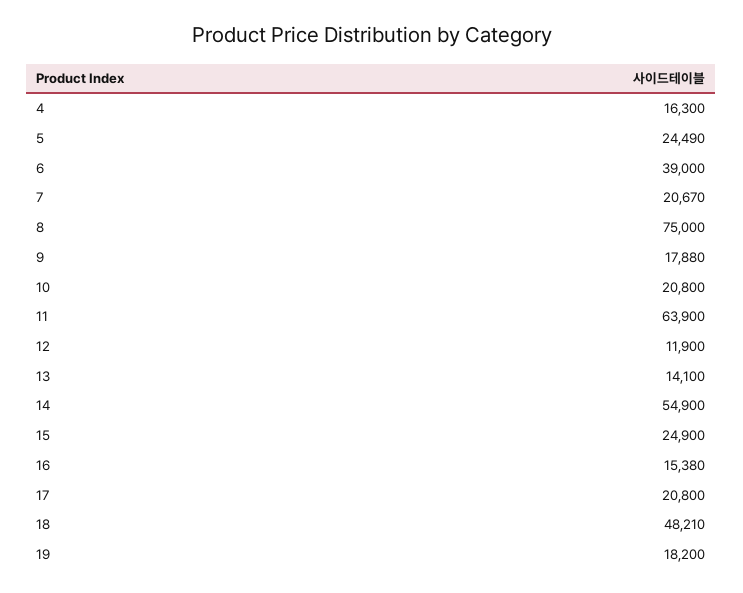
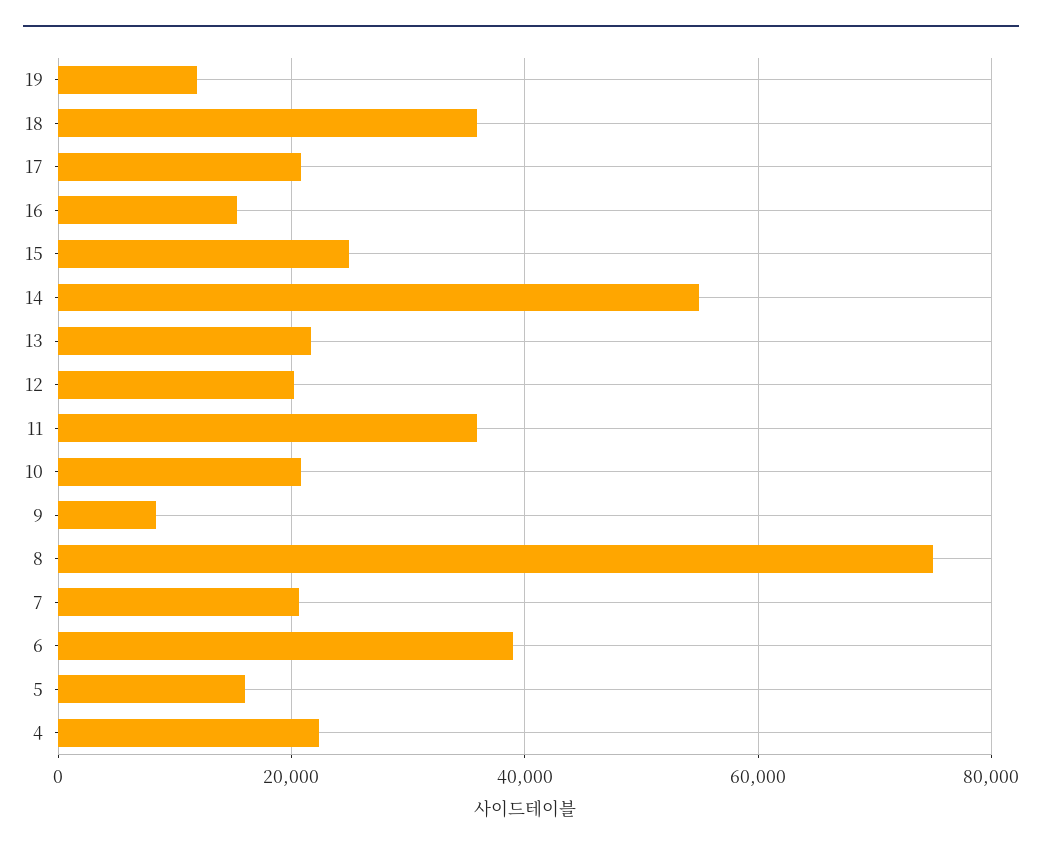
4: 16300 -> 22000
5: 24490 -> 16000
9: 17880 -> 8000
11: 63900 -> 36000
12: 11900 -> 20000
13: 14100 -> 22000
18: 48210 -> 36000
19: 18200 -> 12000

